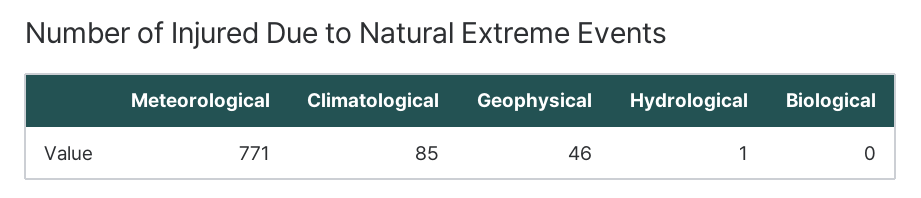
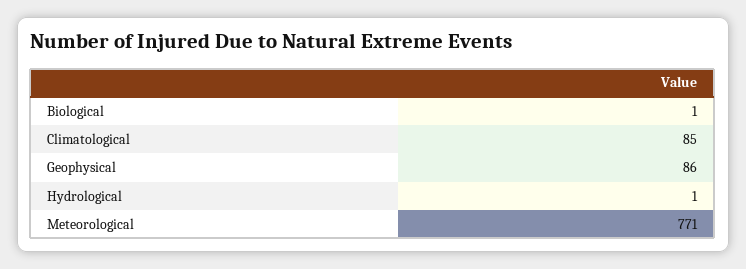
Geophysical: 46 -> 86
Biological: 0 -> 1

